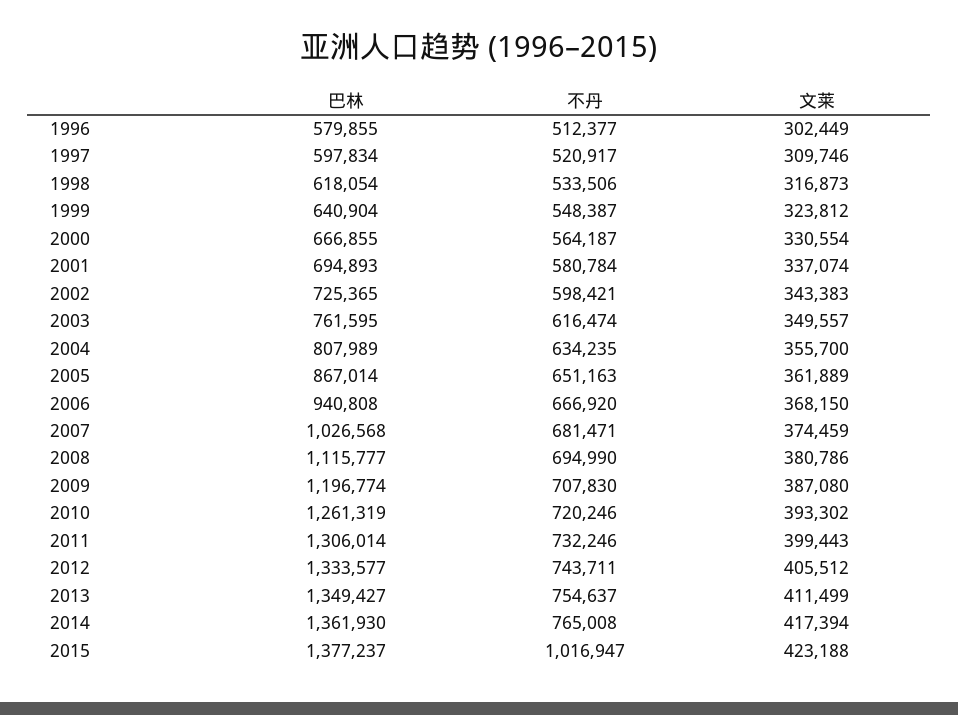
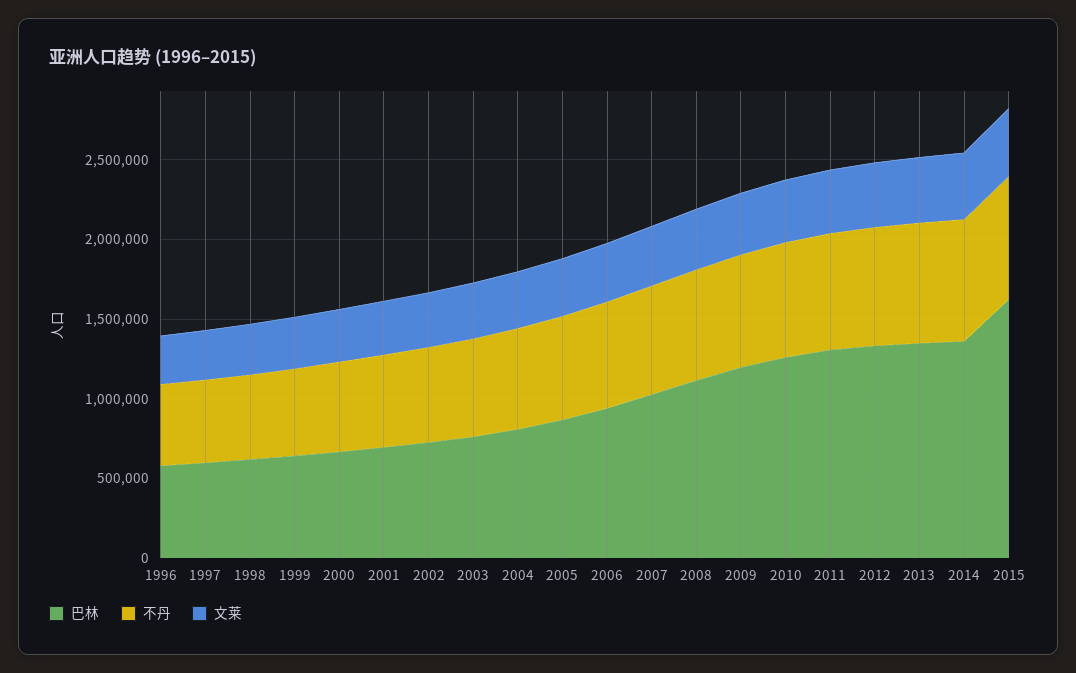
巴林, 2015: 1377237 -> 1600000
不丹, 2015: 1016947 -> 800000

